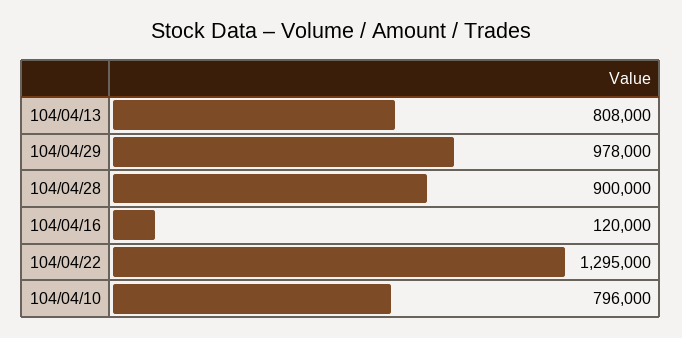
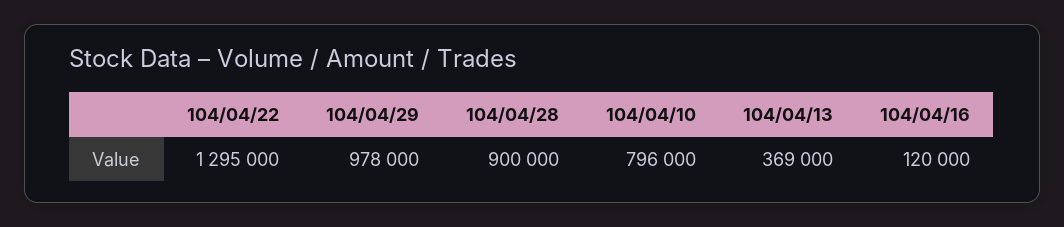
104/04/13: 808000 -> 369000

